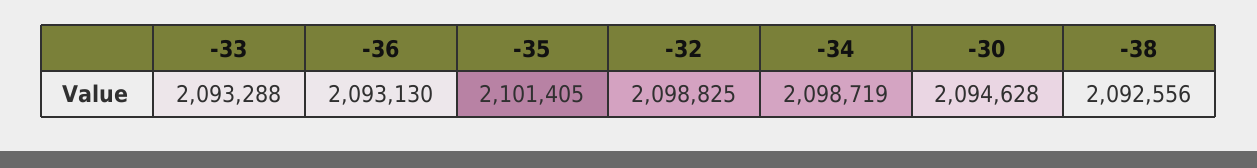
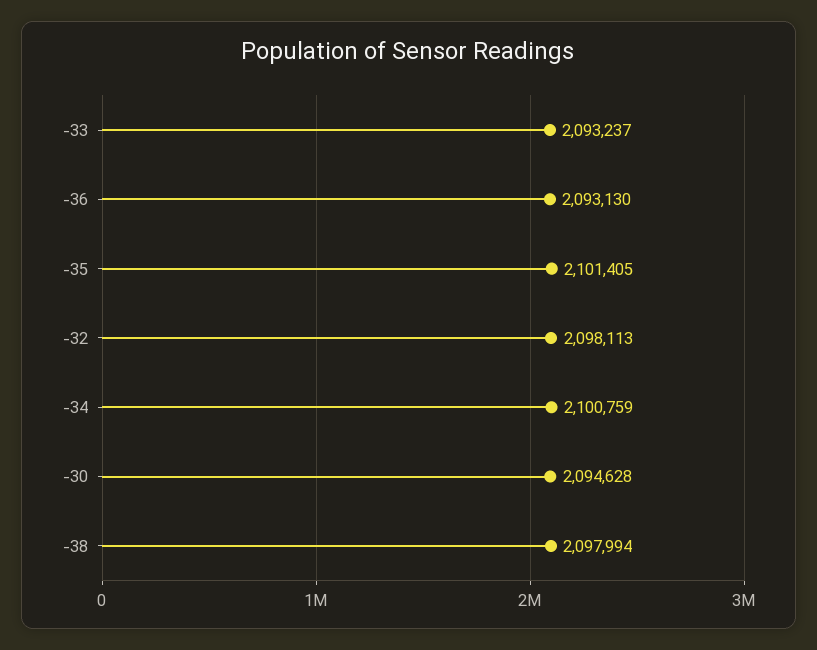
-33: 2093288 -> 2093237
-32: 2098825 -> 2098113
-34: 2098719 -> 2100759
-38: 2092556 -> 2097994

